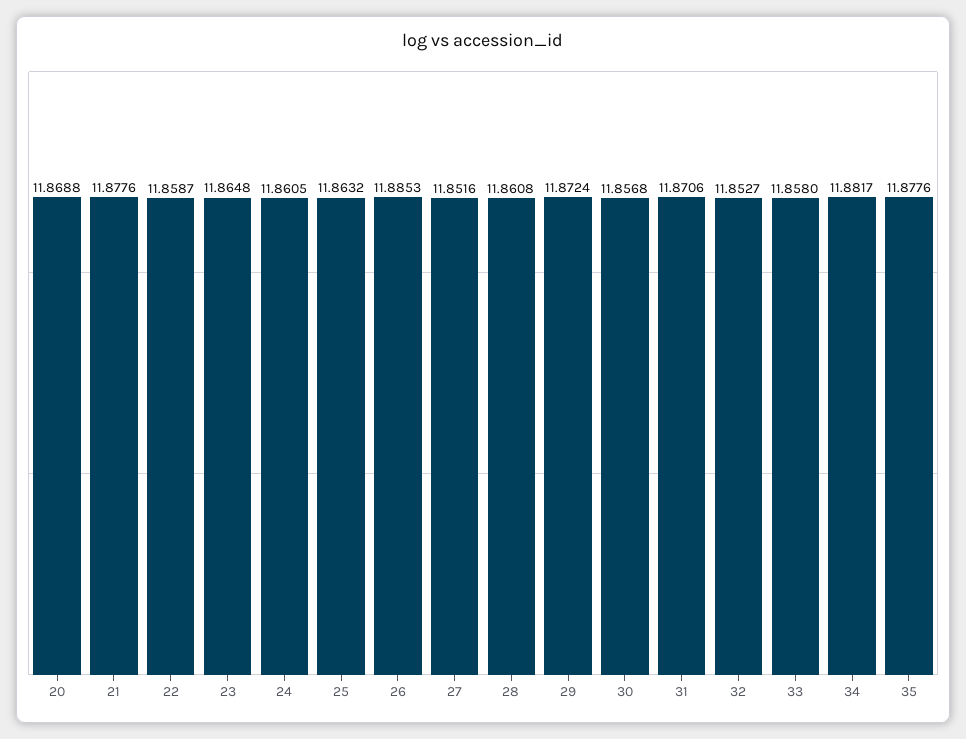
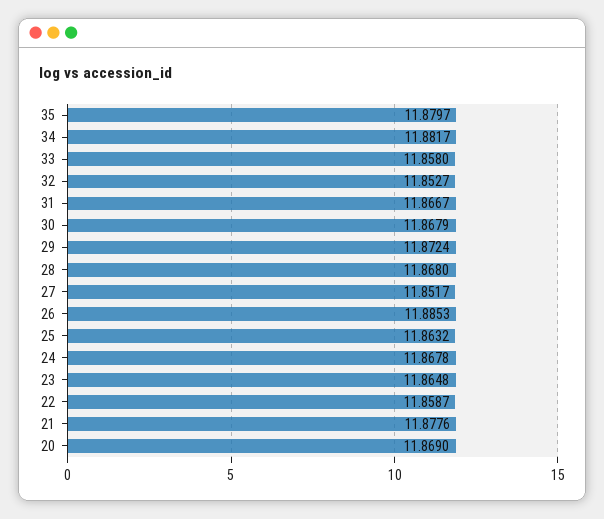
20: 11.8688 -> 11.869
24: 11.8605 -> 11.8678
27: 11.8516 -> 11.8517
28: 11.8608 -> 11.868
30: 11.8568 -> 11.8679
31: 11.8706 -> 11.8667
35: 11.8776 -> 11.8797

